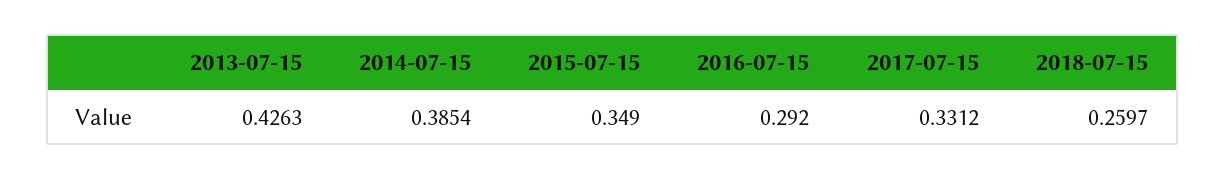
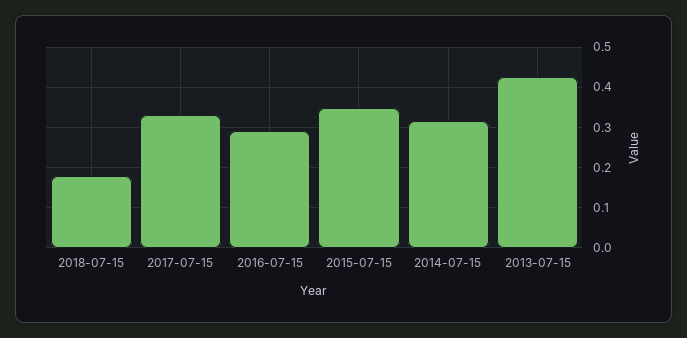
2014-07-15: 0.3854 -> 0.32
2018-07-15: 0.2597 -> 0.18

